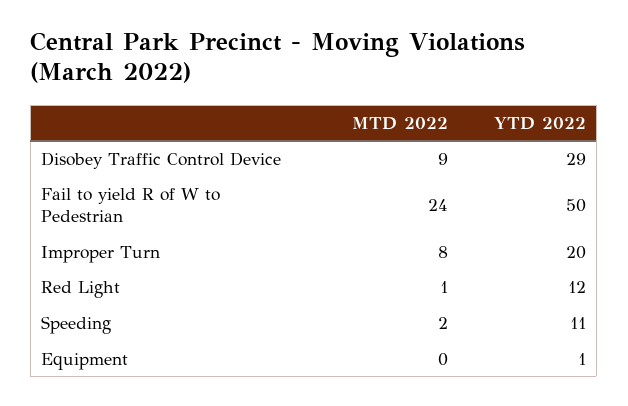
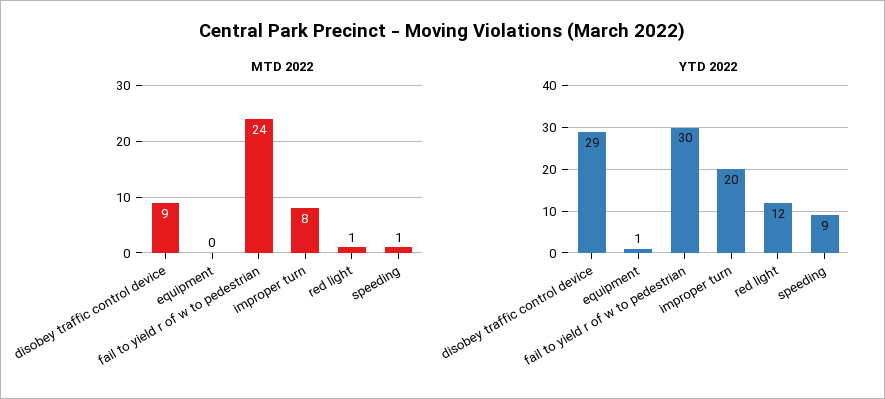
YTD 2022, Fail to yield R of W to Pedestrian: 50 -> 30
MTD 2022, Speeding: 2 -> 1
YTD 2022, Speeding: 11 -> 9

